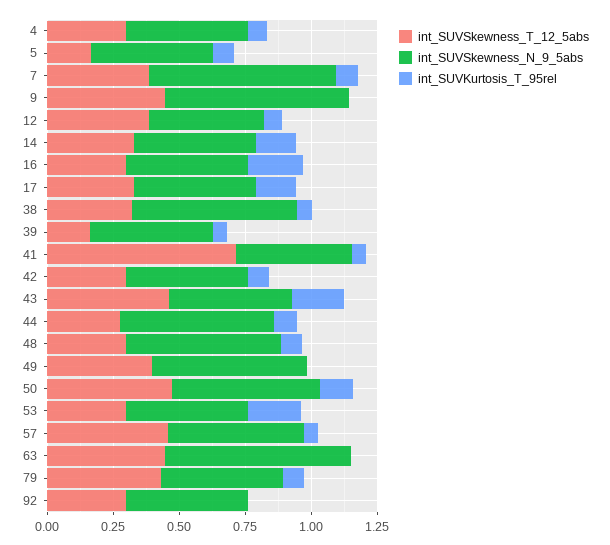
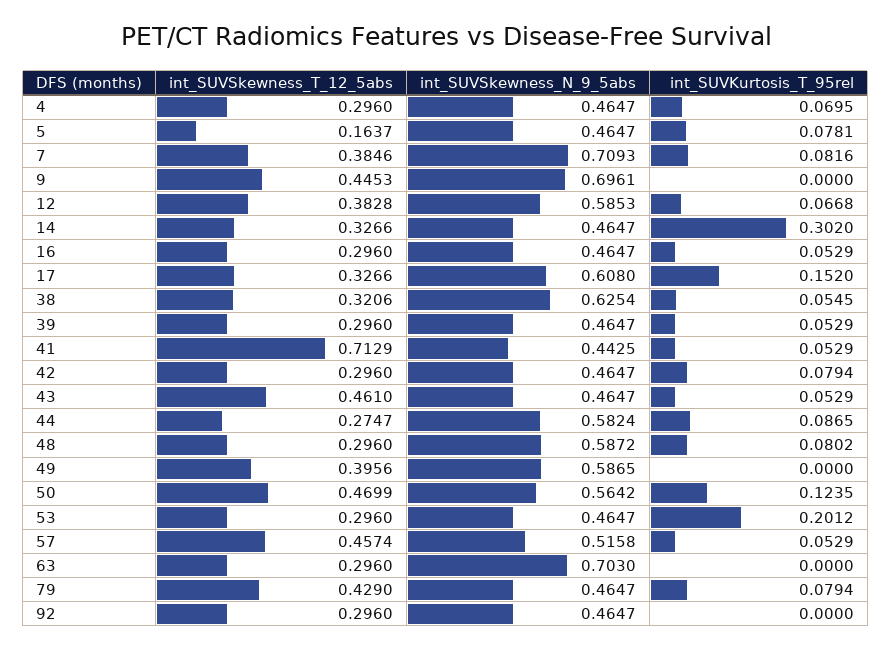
int_SUVSkewness_N_9_5abs, 12: 0.45 -> 0.5853
int_SUVKurtosis_T_95rel, 14: 0.15 -> 0.302
int_SUVKurtosis_T_95rel, 16: 0.2 -> 0.0529
int_SUVSkewness_N_9_5abs, 17: 0.45 -> 0.608
int_SUVSkewness_T_12_5abs, 39: 0.15 -> 0.296
int_SUVKurtosis_T_95rel, 43: 0.2 -> 0.0529
int_SUVSkewness_T_12_5abs, 63: 0.45 -> 0.296

